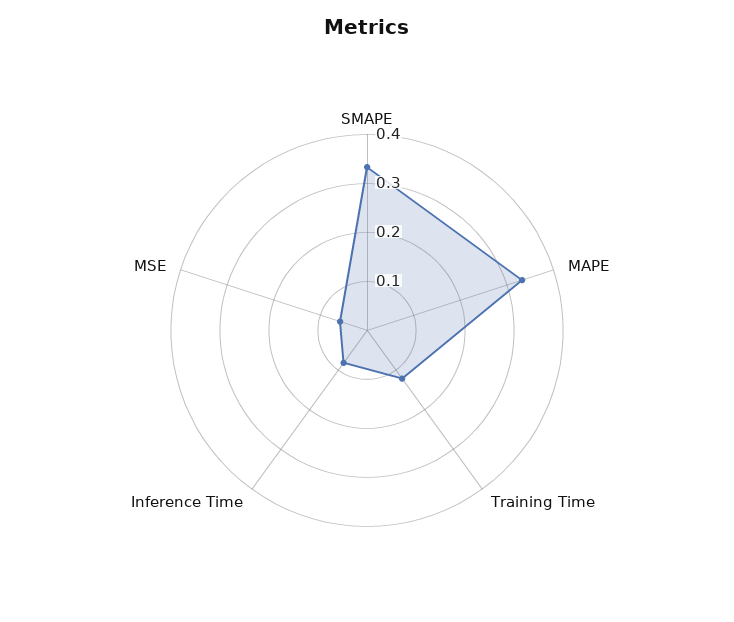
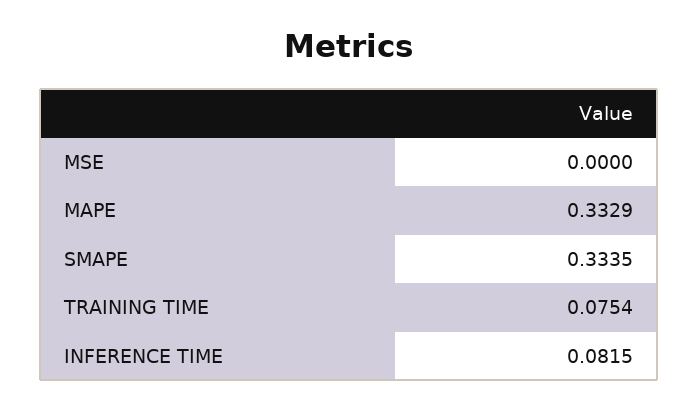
Training Time: 0.12 -> 0.0754
MSE: 0.06 -> 0

